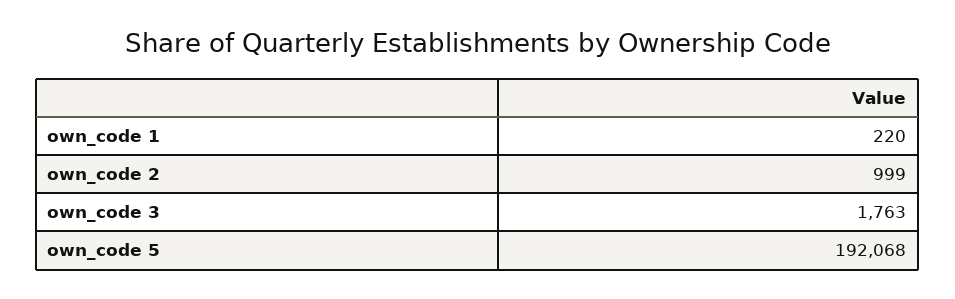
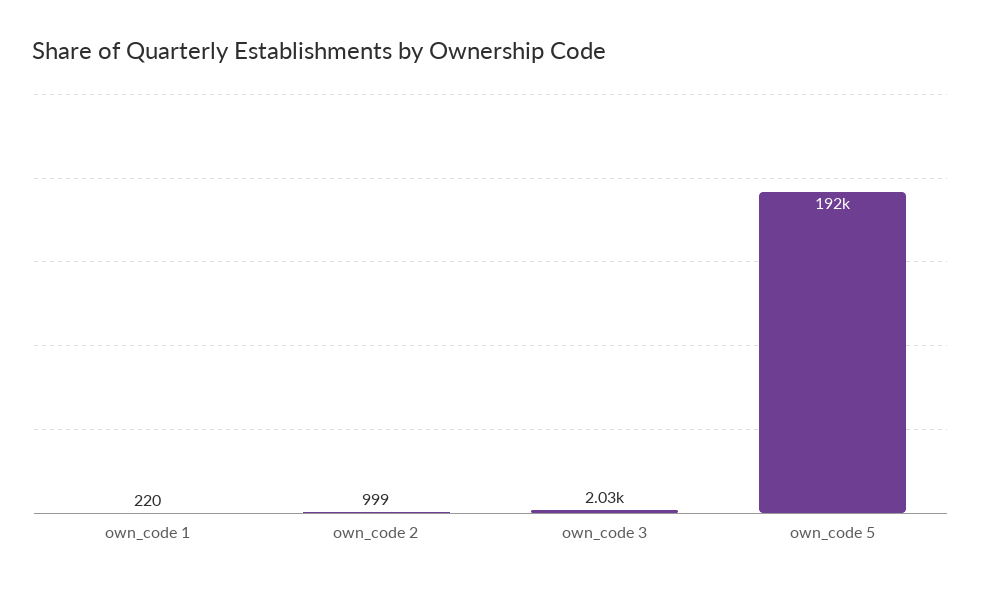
own_code 3: 1763 -> 2030

